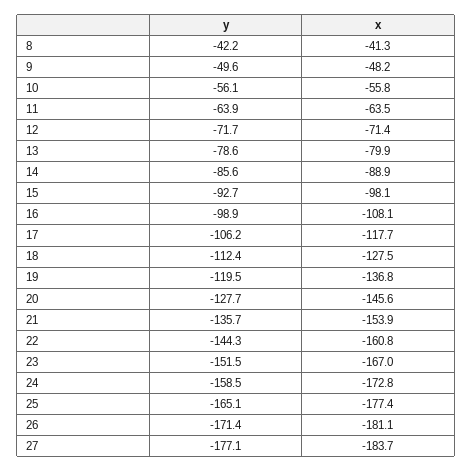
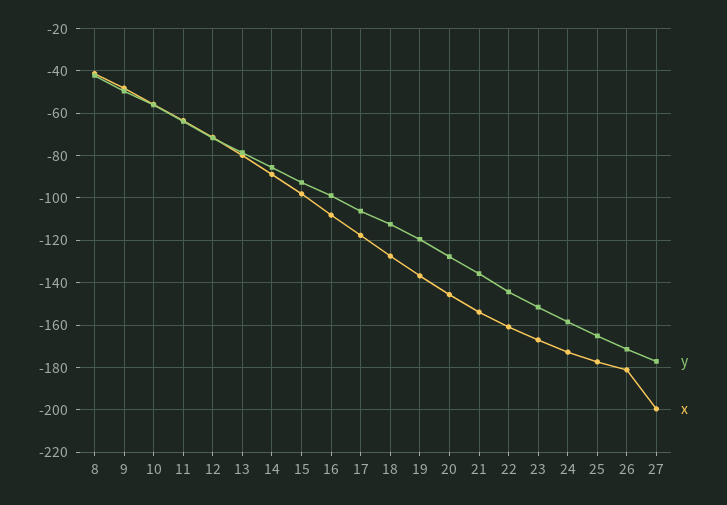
x, 27: -183.7 -> -200

